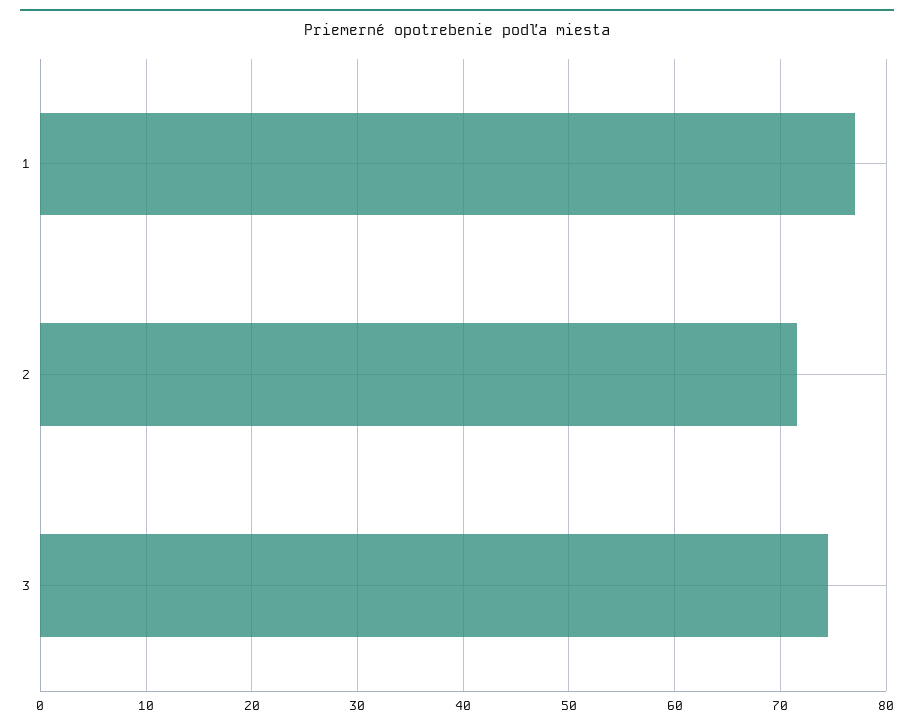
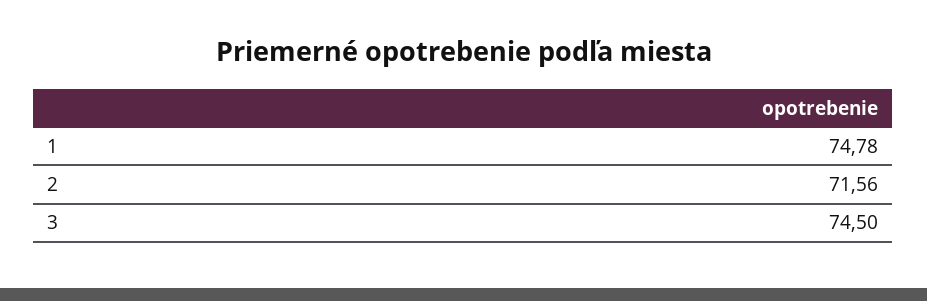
1: 77 -> 74.78

